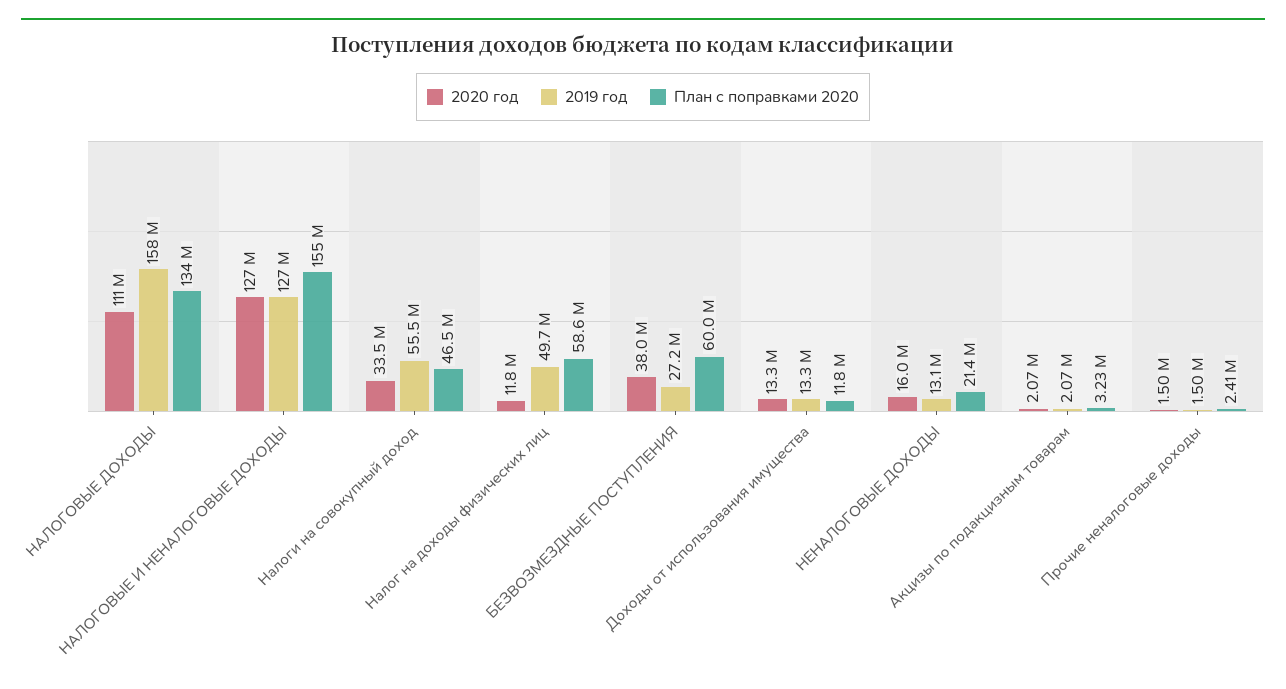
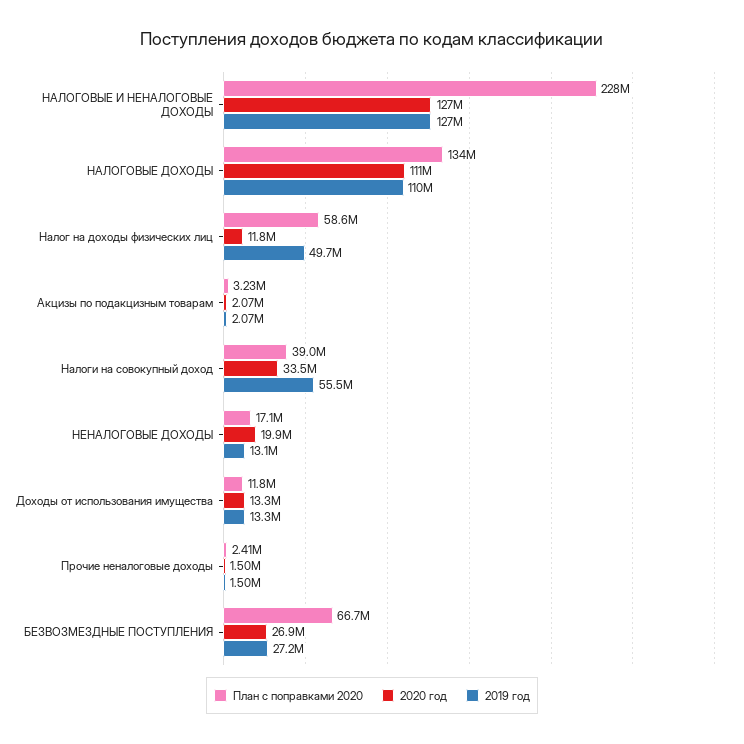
2019 год, НАЛОГОВЫЕ ДОХОДЫ: 158000000 -> 110000000
План с поправками 2020, НАЛОГОВЫЕ И НЕНАЛОГОВЫЕ ДОХОДЫ: 155000000 -> 228000000
План с поправками 2020, Налоги на совокупный доход: 46500000 -> 39000000
2020 год, БЕЗВОЗМЕЗДНЫЕ ПОСТУПЛЕНИЯ: 38000000 -> 26900000
План с поправками 2020, БЕЗВОЗМЕЗДНЫЕ ПОСТУПЛЕНИЯ: 60000000 -> 66700000
2020 год, НЕНАЛОГОВЫЕ ДОХОДЫ: 16000000 -> 19900000
План с поправками 2020, НЕНАЛОГОВЫЕ ДОХОДЫ: 21400000 -> 17100000

